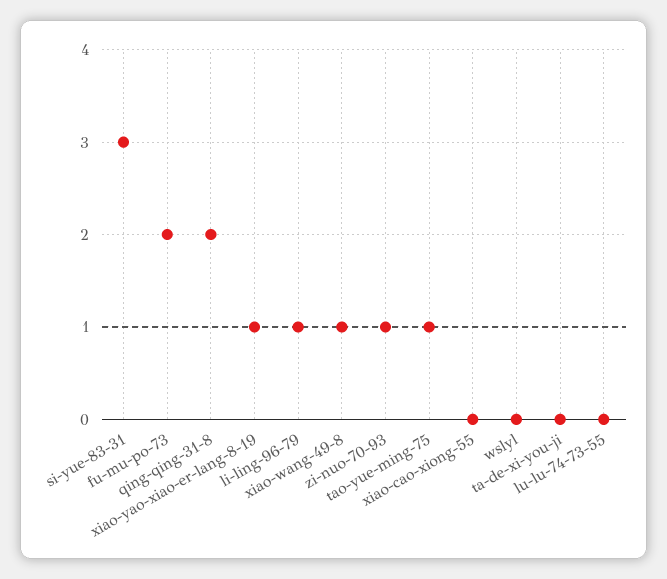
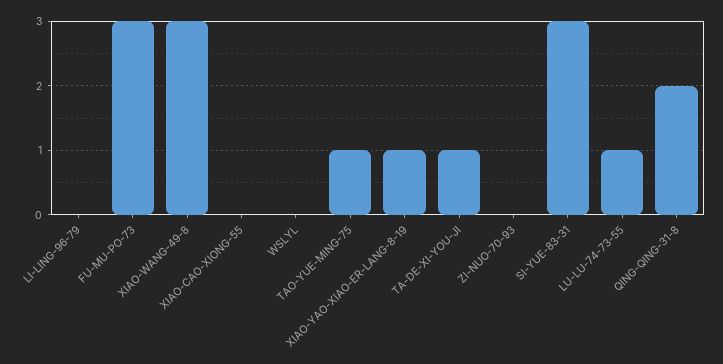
fu-mu-po-73: 2 -> 3
li-ling-96-79: 1 -> 0
xiao-wang-49-8: 1 -> 3
zi-nuo-70-93: 1 -> 0
ta-de-xi-you-ji: 0 -> 1
lu-lu-74-73-55: 0 -> 1

